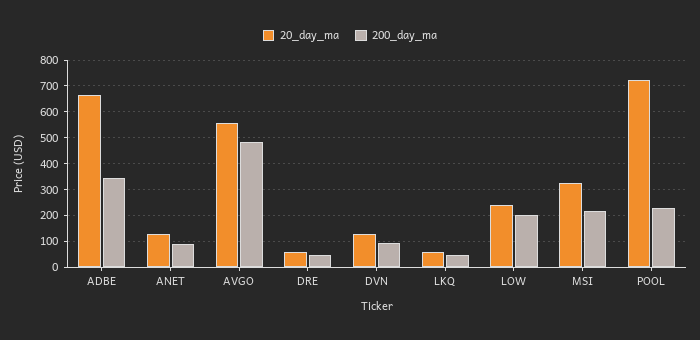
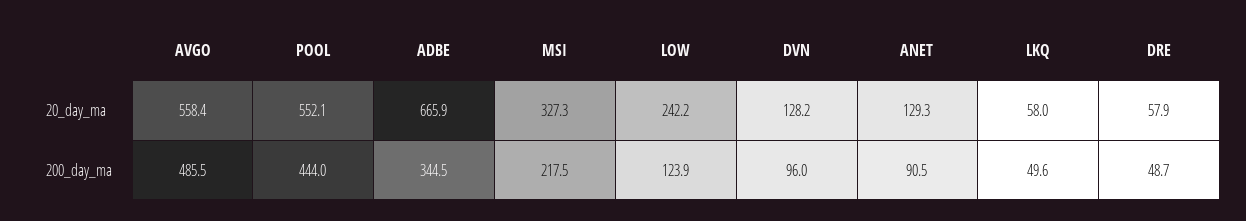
200_day_ma, LOW: 200 -> 123.9
20_day_ma, POOL: 725 -> 552.1
200_day_ma, POOL: 225 -> 444

